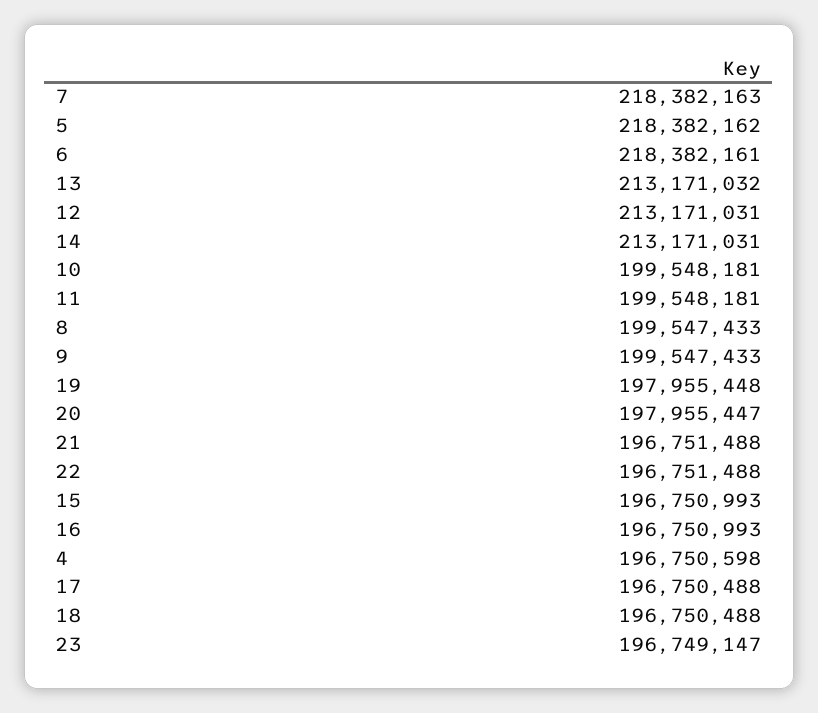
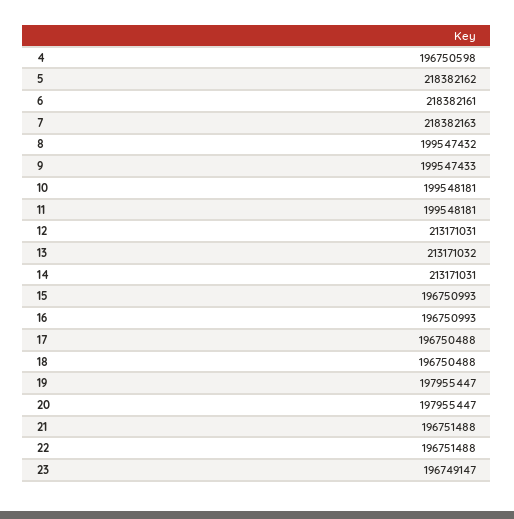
8: 199547433 -> 199547432
19: 197955448 -> 197955447

